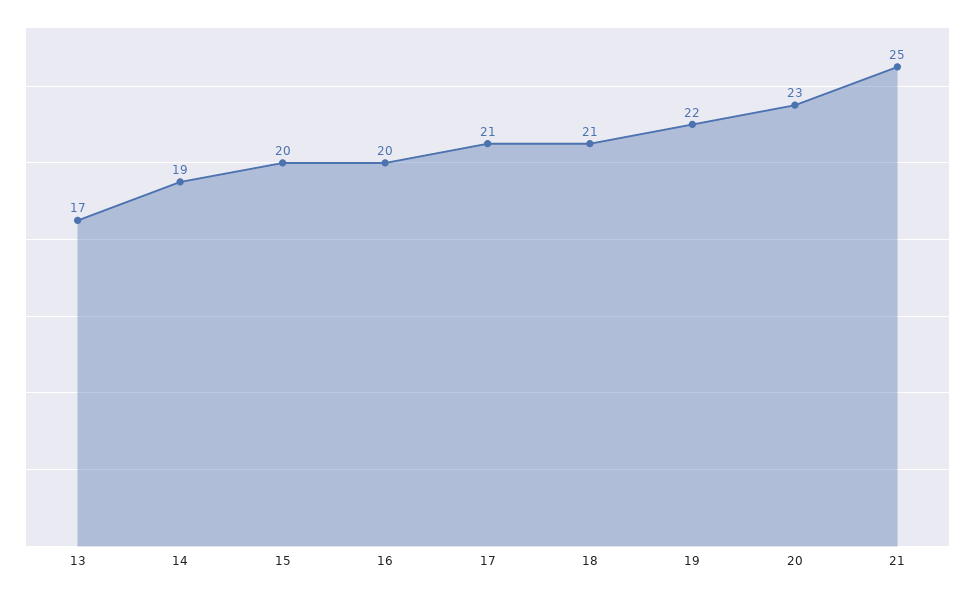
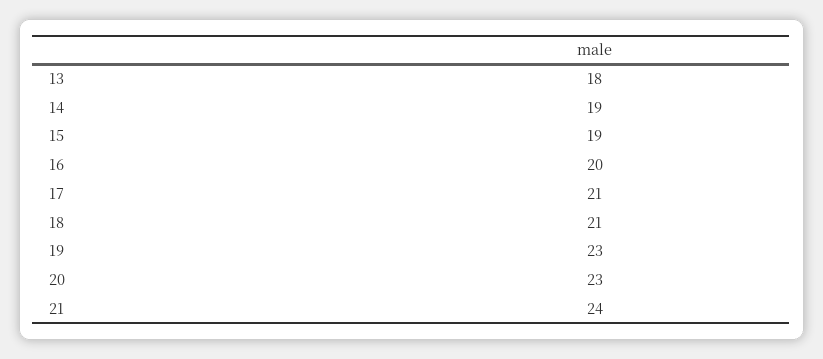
13: 17 -> 18
15: 20 -> 19
19: 22 -> 23
21: 25 -> 24

